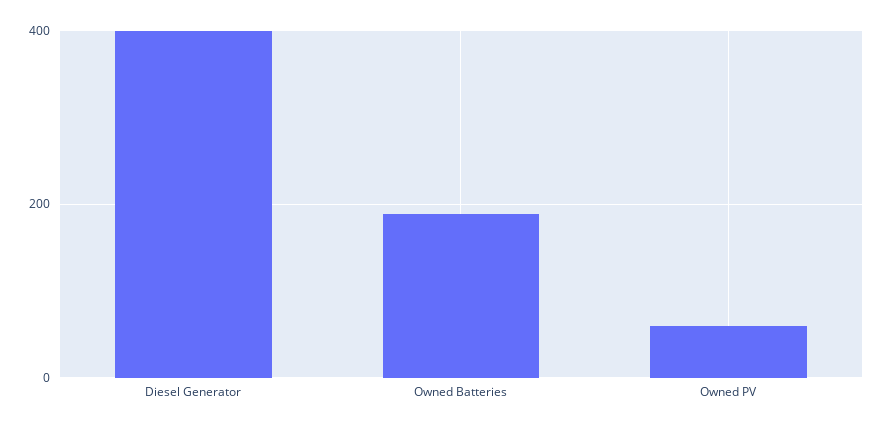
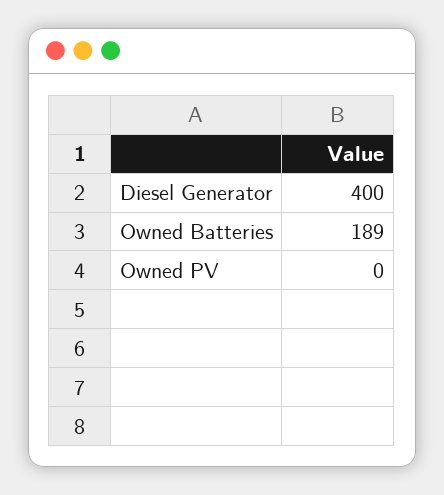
Owned PV: 60 -> 0

